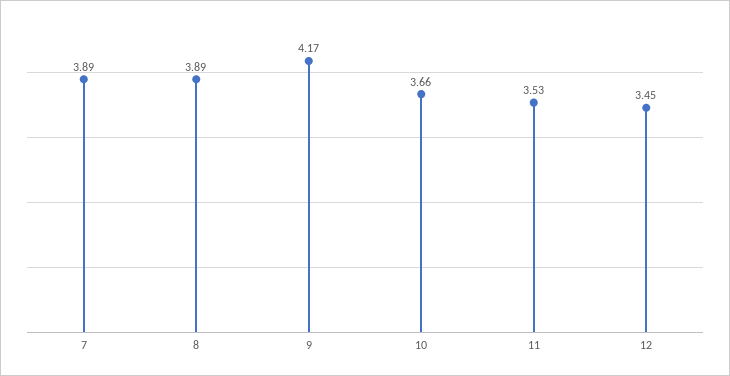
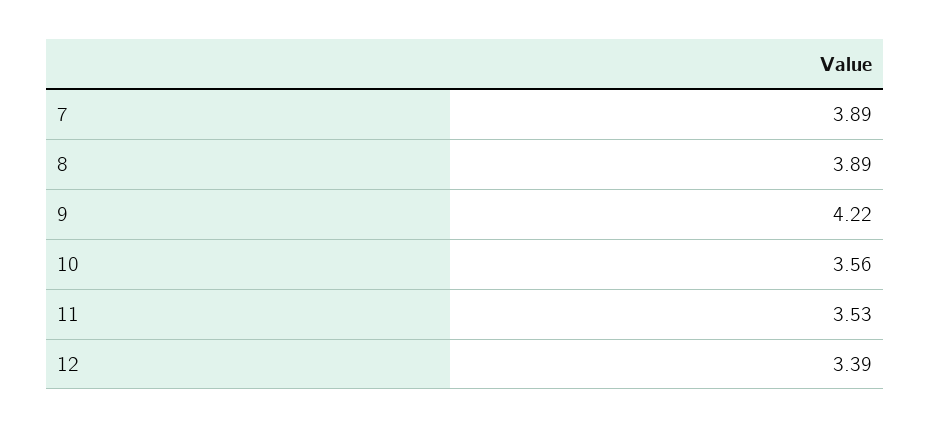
9: 4.17 -> 4.22
10: 3.66 -> 3.56
12: 3.45 -> 3.39

